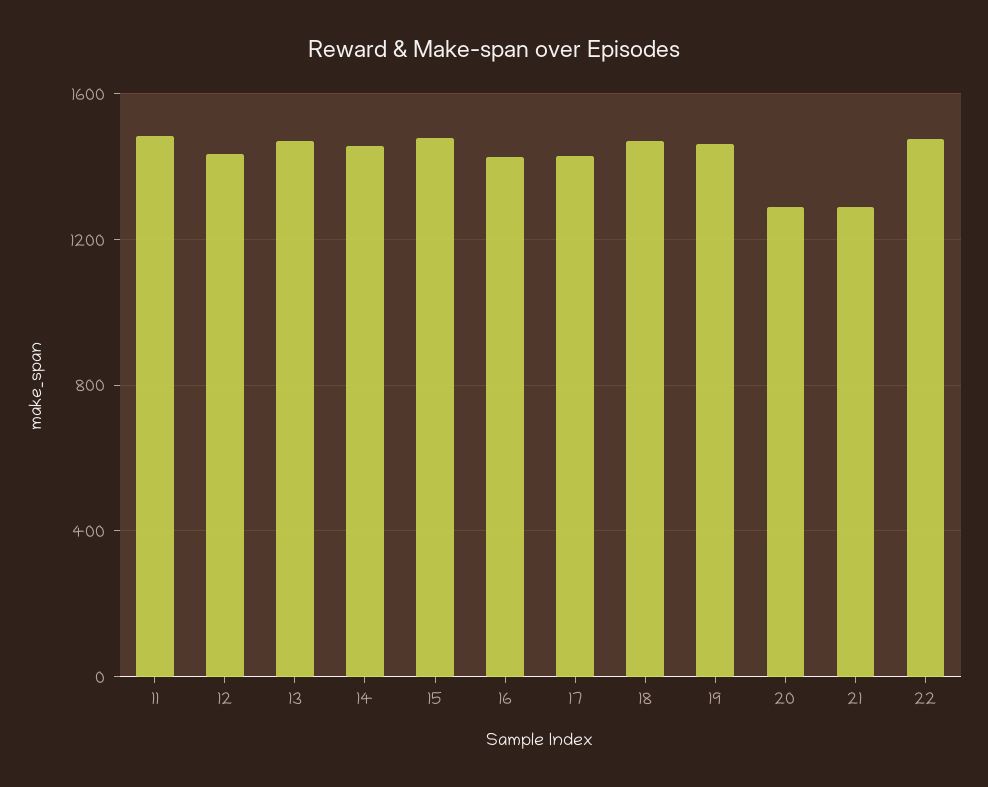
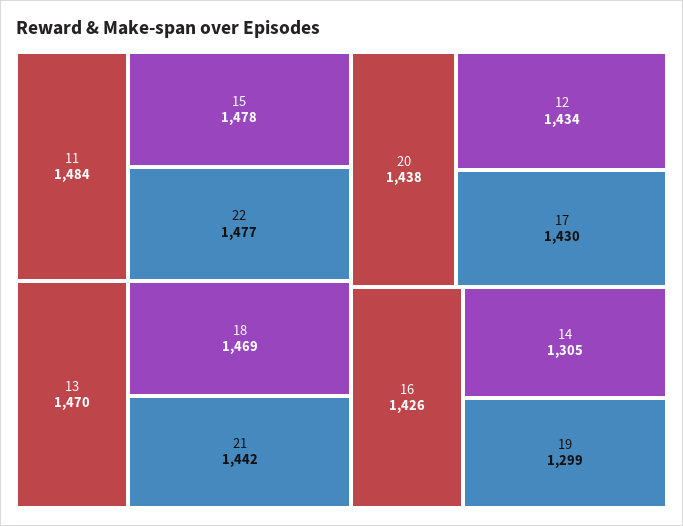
14: 1450 -> 1305
19: 1450 -> 1299
20: 1300 -> 1438
21: 1300 -> 1442

